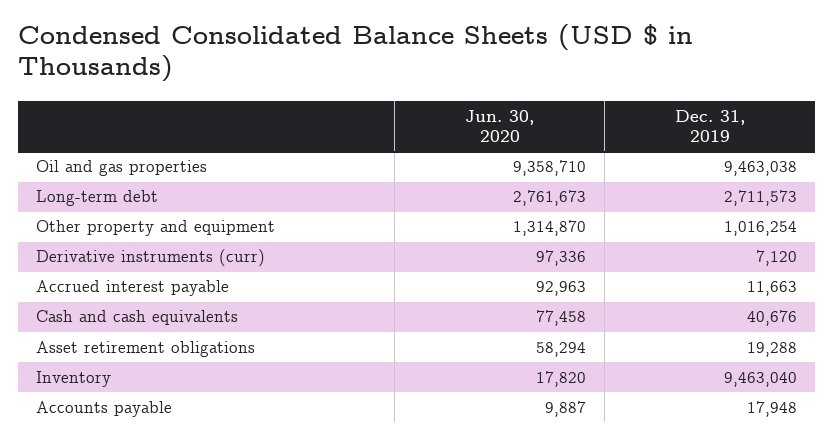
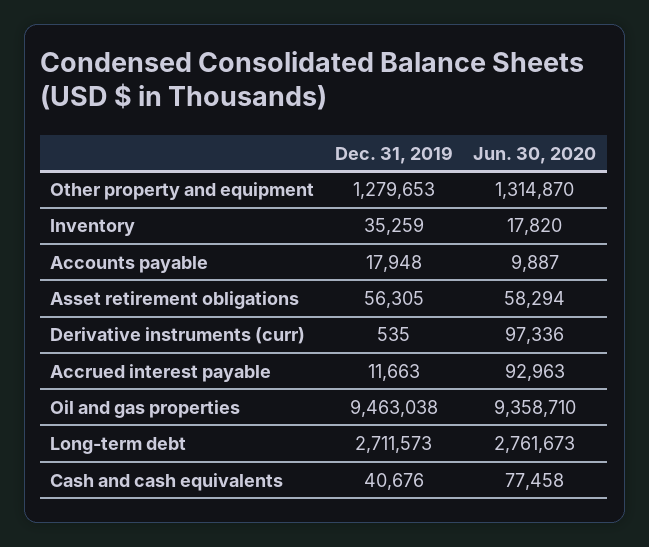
Dec. 31, 2019, Other property and equipment: 1016254 -> 1279653
Dec. 31, 2019, Derivative instruments (curr): 7120 -> 535
Dec. 31, 2019, Asset retirement obligations: 19288 -> 56305
Dec. 31, 2019, Inventory: 9463040 -> 35259

